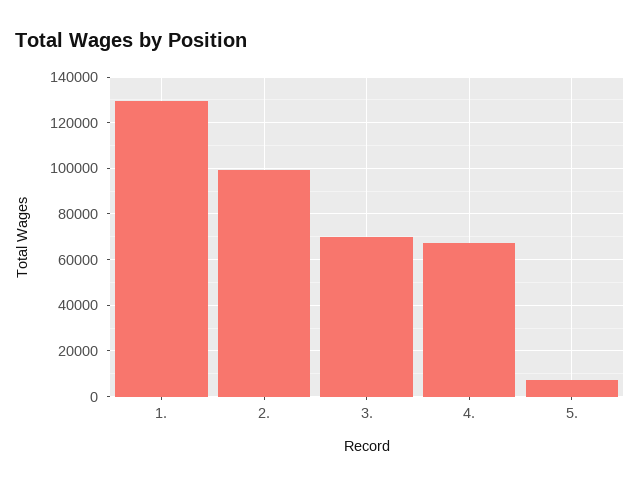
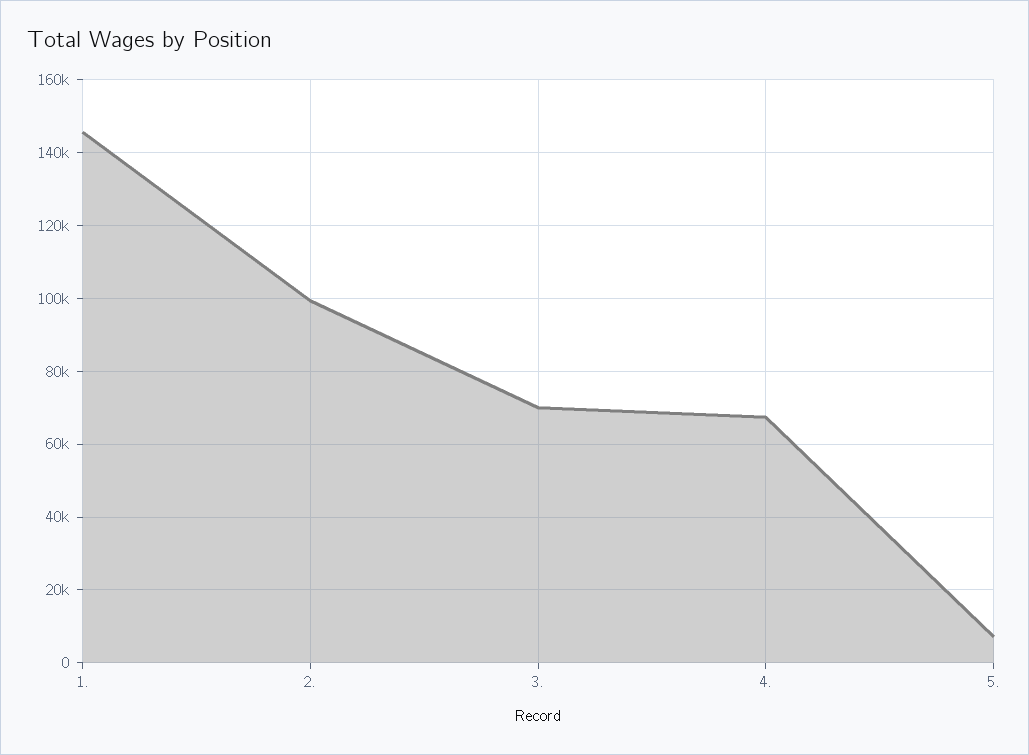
1.: 130000 -> 146000

